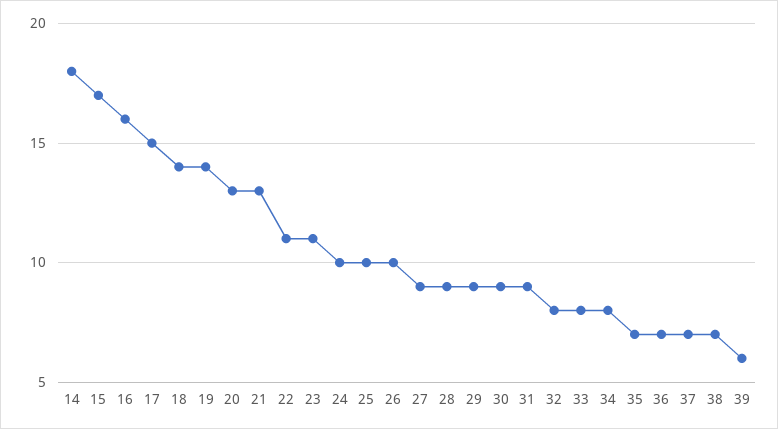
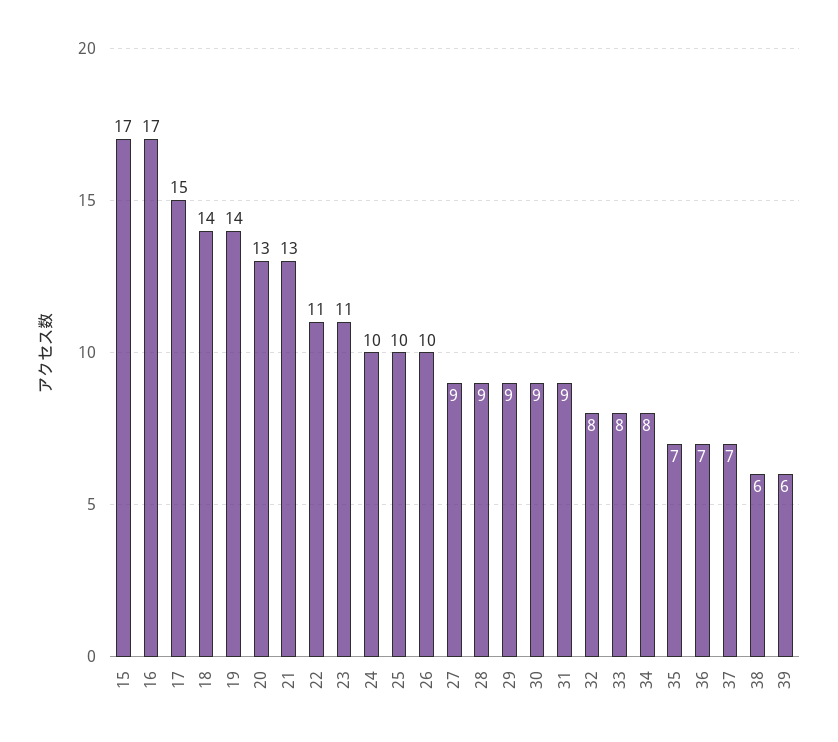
14: 18 -> none
16: 16 -> 17
38: 7 -> 6

